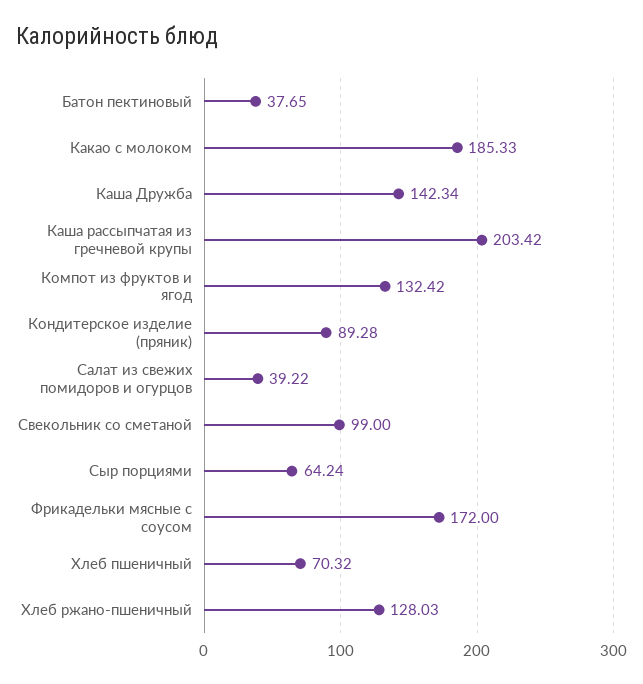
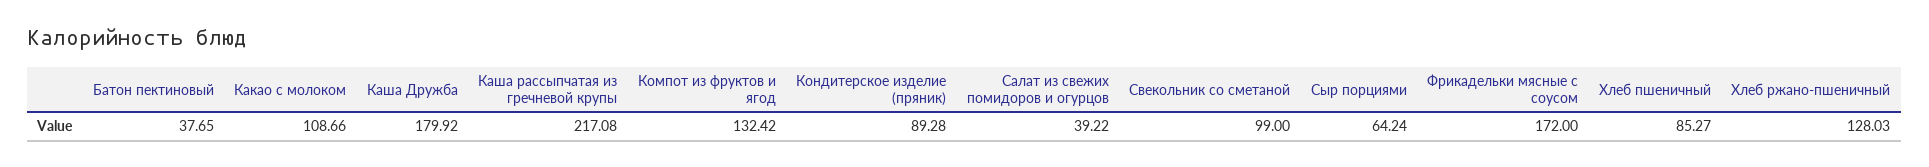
Какао с молоком: 185.33 -> 108.66
Каша Дружба: 142.34 -> 179.92
Каша рассыпчатая из гречневой крупы: 203.42 -> 217.08
Хлеб пшеничный: 70.32 -> 85.27

